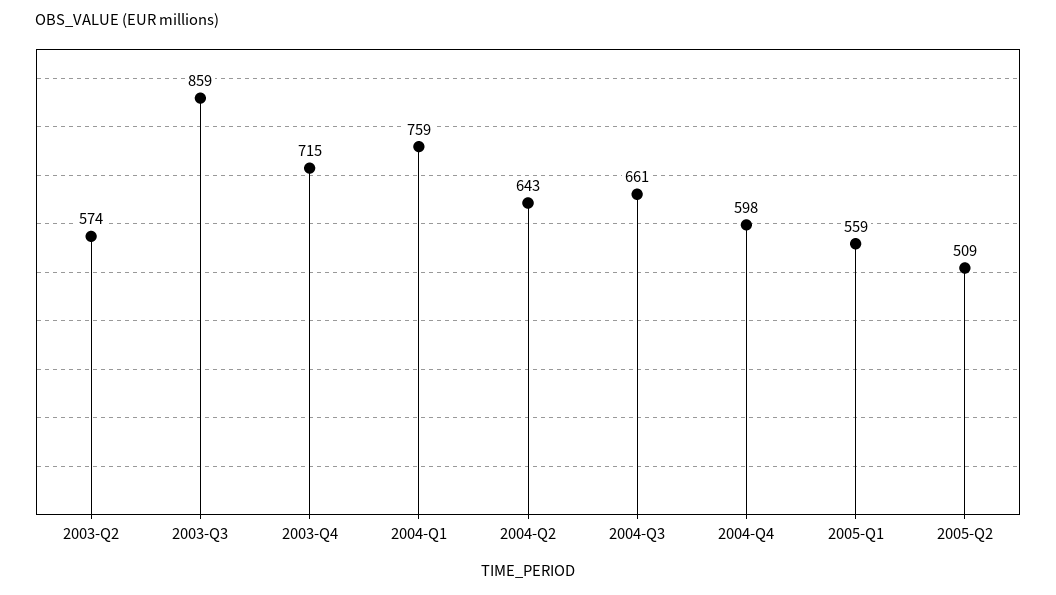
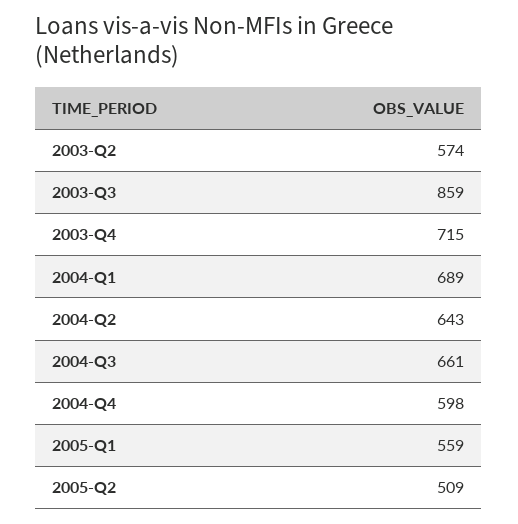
2004-Q1: 759 -> 689

